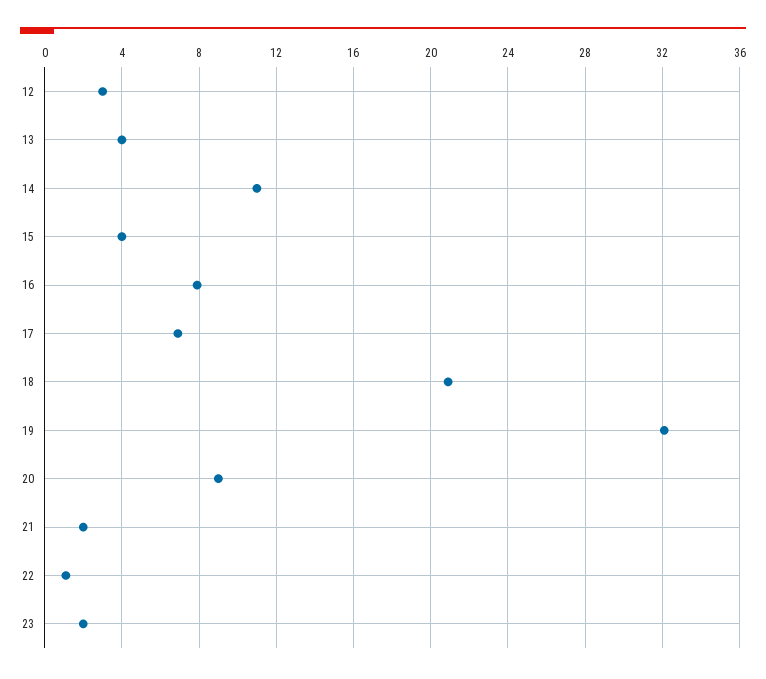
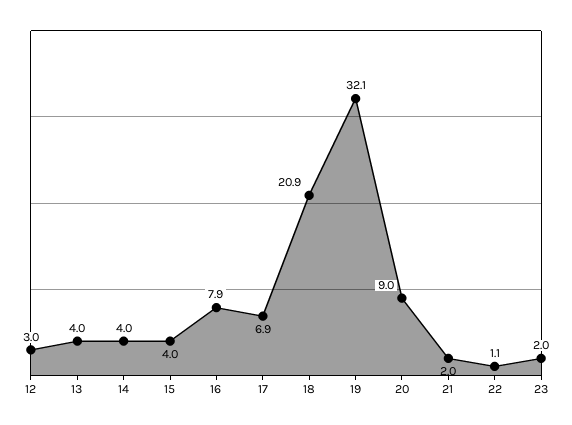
14: 11 -> 4

